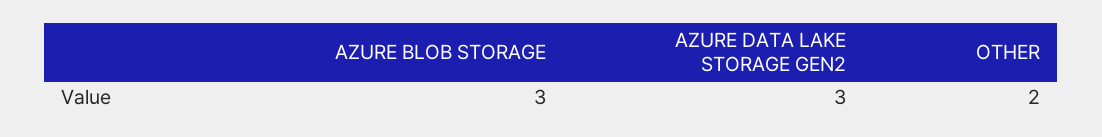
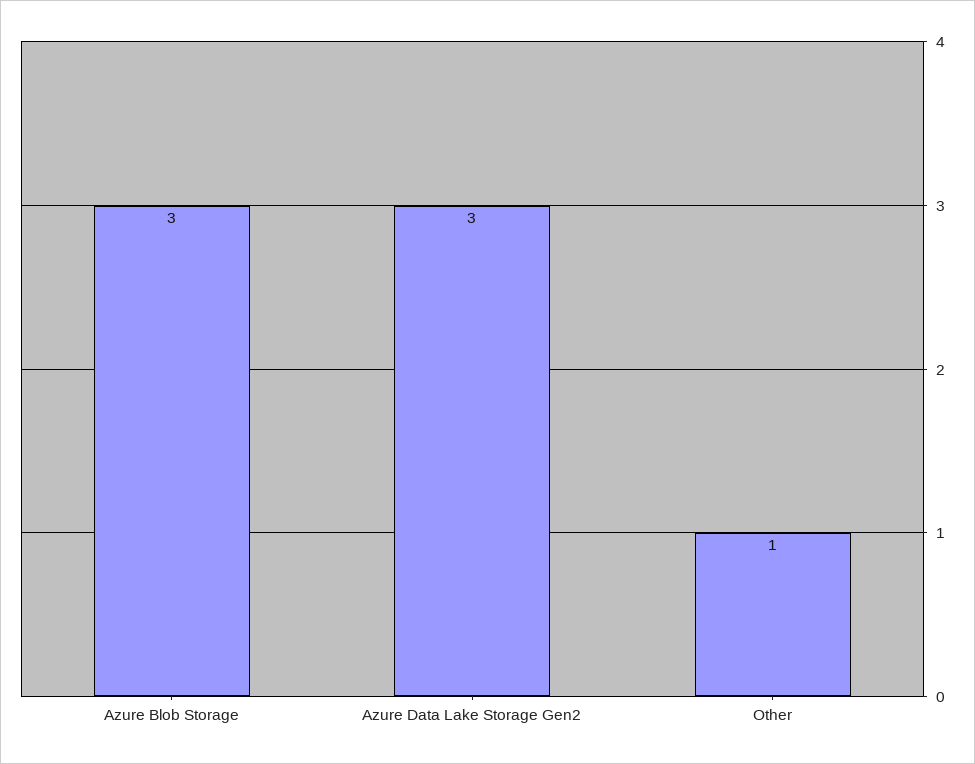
OTHER: 2 -> 1

